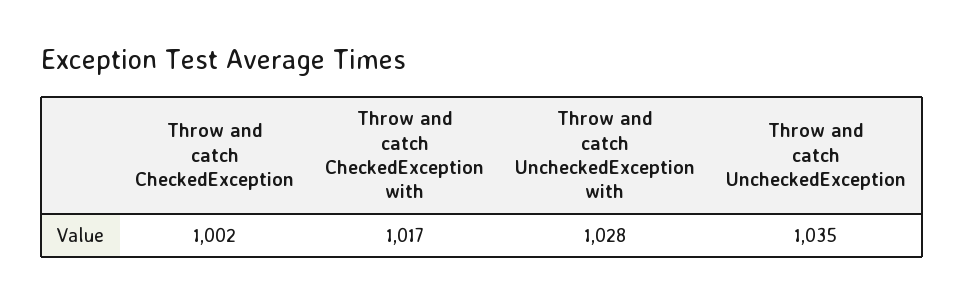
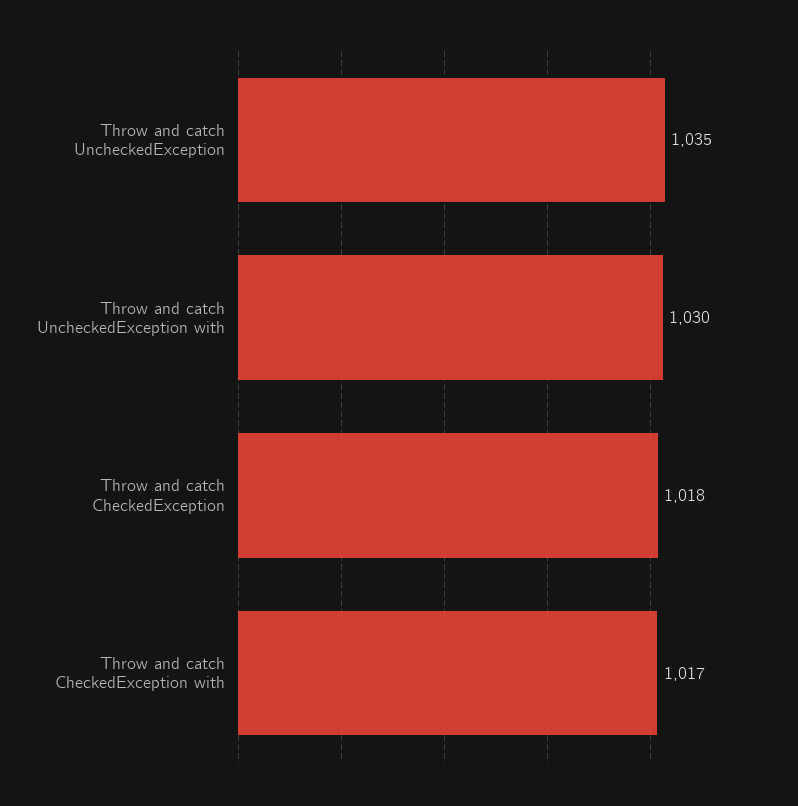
Throw and catch CheckedException: 1002 -> 1018
Throw and catch UncheckedException with: 1028 -> 1030

